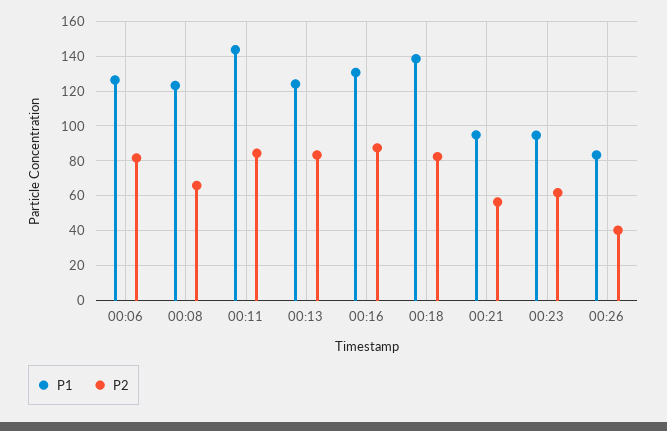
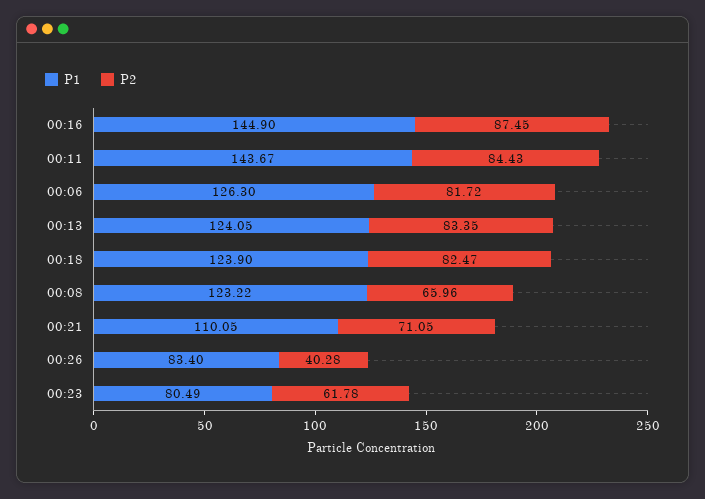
P1, 00:16: 130 -> 144.9
P1, 00:18: 140 -> 123.9
P1, 00:21: 95 -> 110.05
P2, 00:21: 55 -> 71.05
P1, 00:23: 95 -> 80.49

